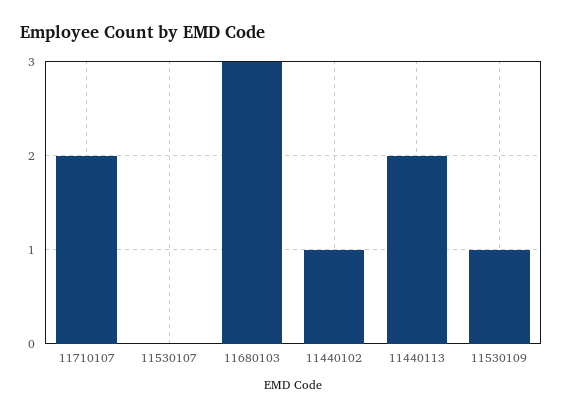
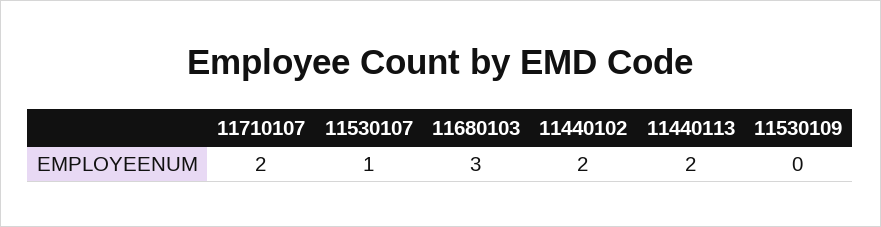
11530107: 0 -> 1
11440102: 1 -> 2
11530109: 1 -> 0

